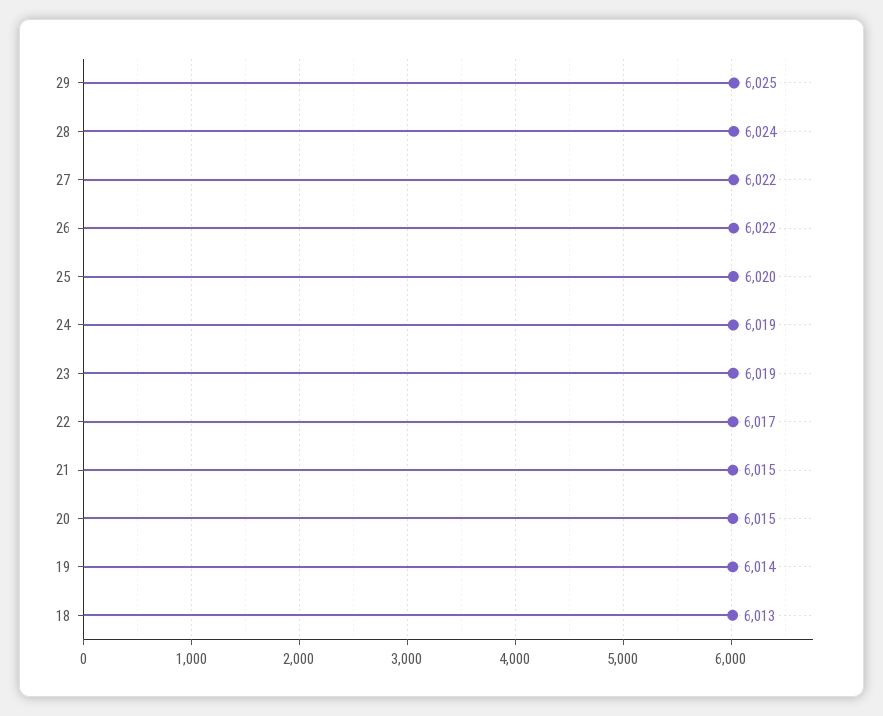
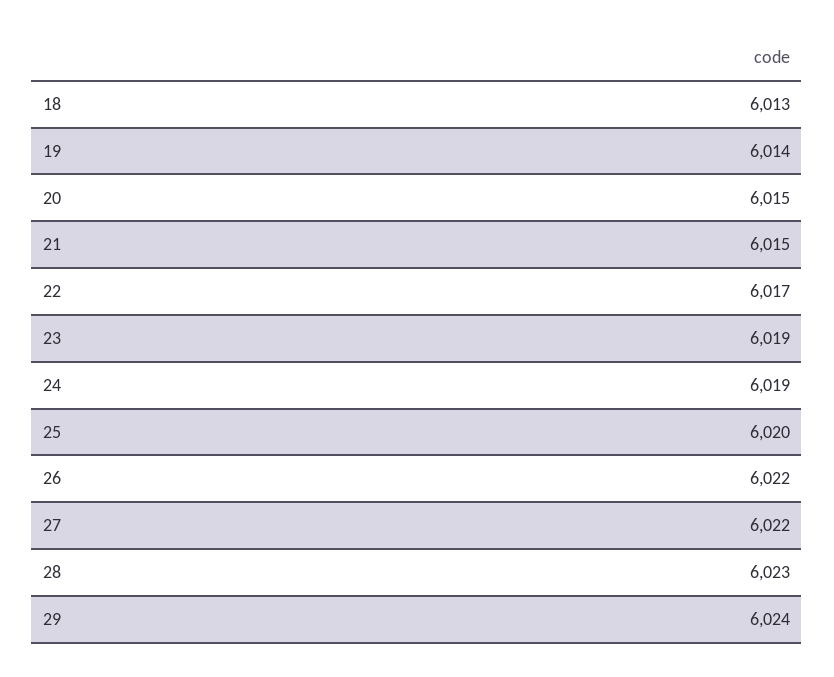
29: 6025 -> 6024
28: 6024 -> 6023

